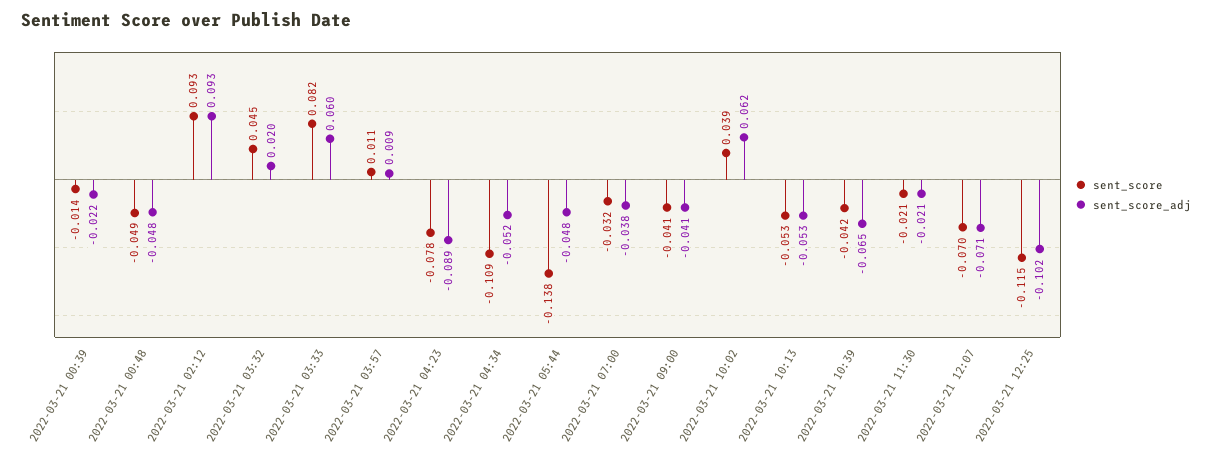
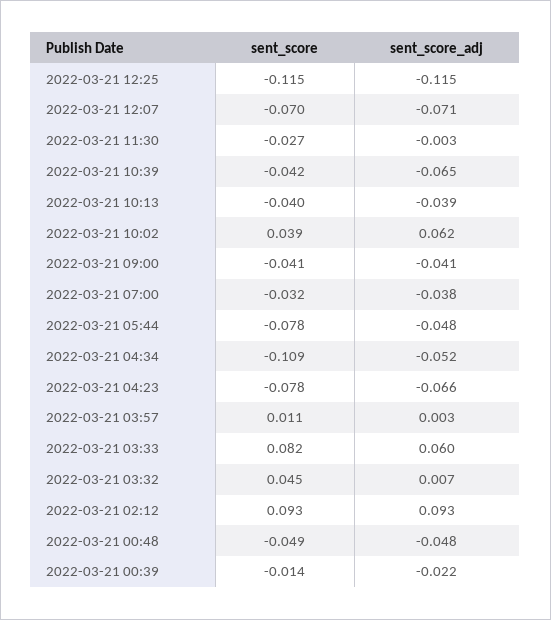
sent_score_adj, 2022-03-21 03:32: 0.02 -> 0.007
sent_score_adj, 2022-03-21 03:57: 0.009 -> 0.003
sent_score_adj, 2022-03-21 04:23: -0.089 -> -0.066
sent_score, 2022-03-21 05:44: -0.138 -> -0.078
sent_score, 2022-03-21 10:13: -0.053 -> -0.04
sent_score_adj, 2022-03-21 10:13: -0.053 -> -0.039
sent_score, 2022-03-21 11:30: -0.021 -> -0.027
sent_score_adj, 2022-03-21 11:30: -0.021 -> -0.003
sent_score_adj, 2022-03-21 12:25: -0.102 -> -0.115

